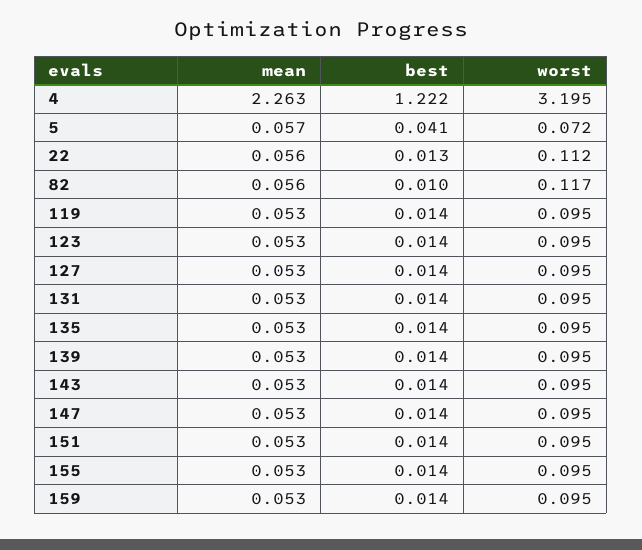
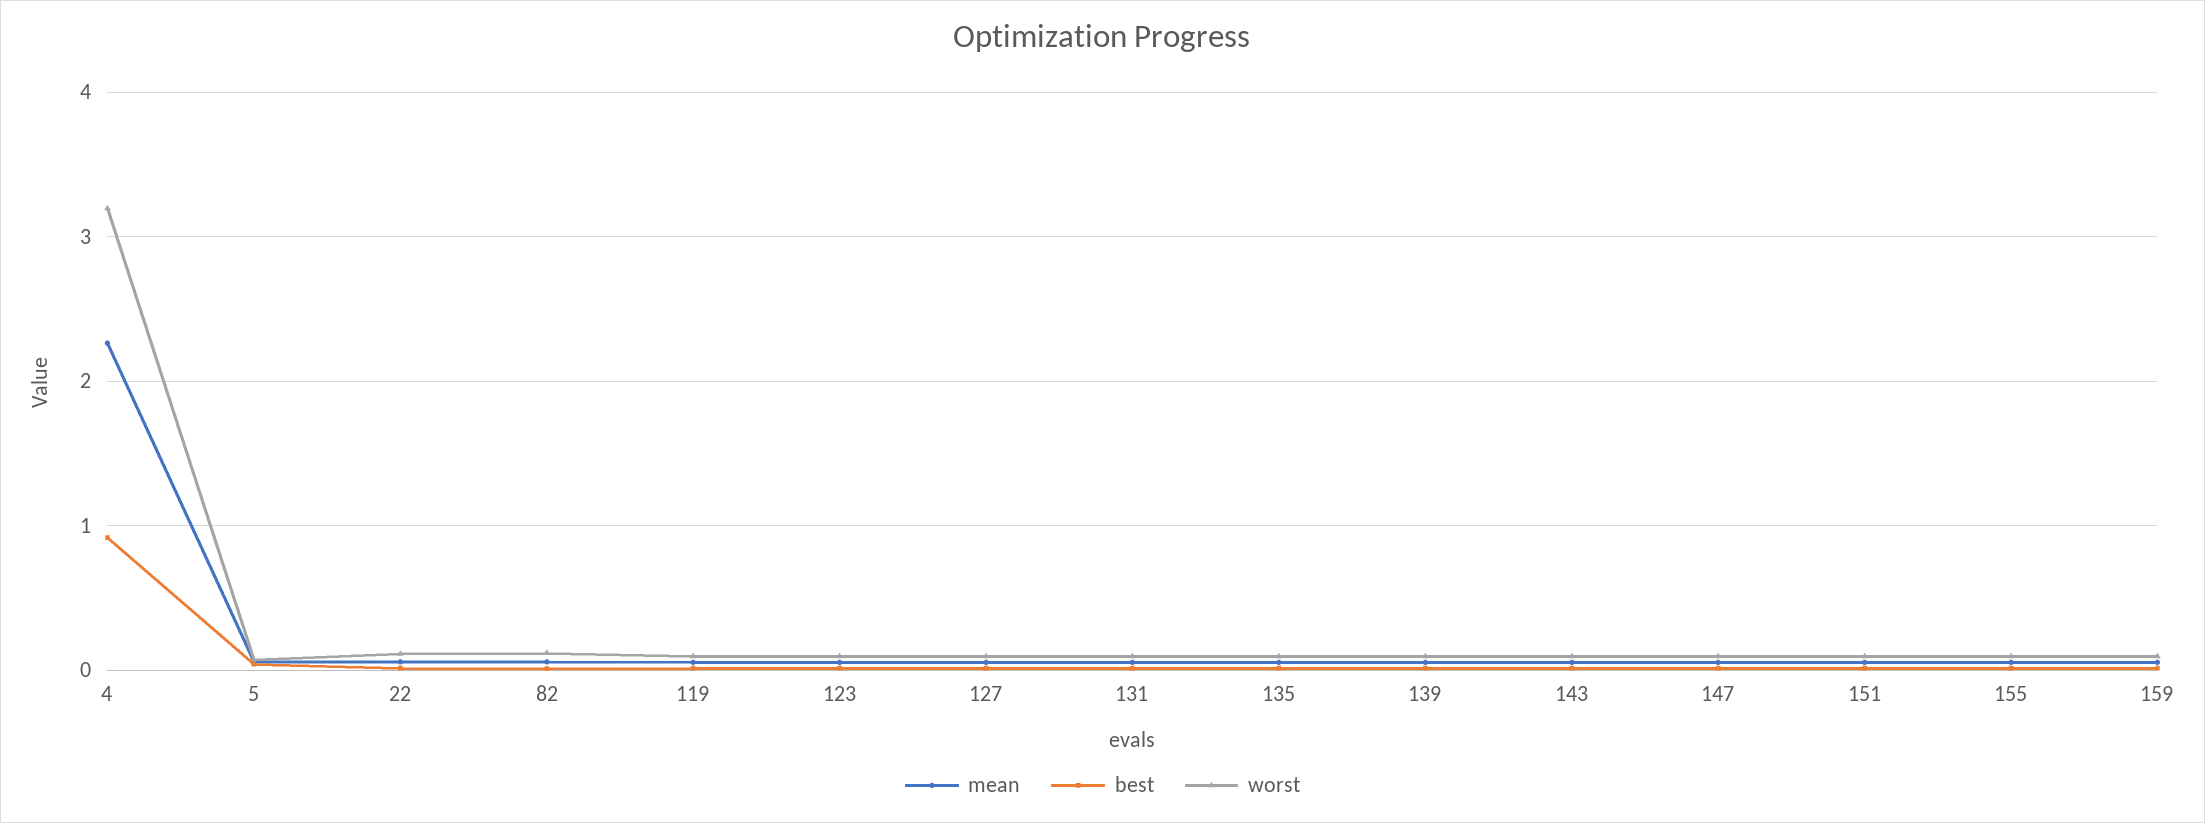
best, 4: 1.222 -> 0.9

